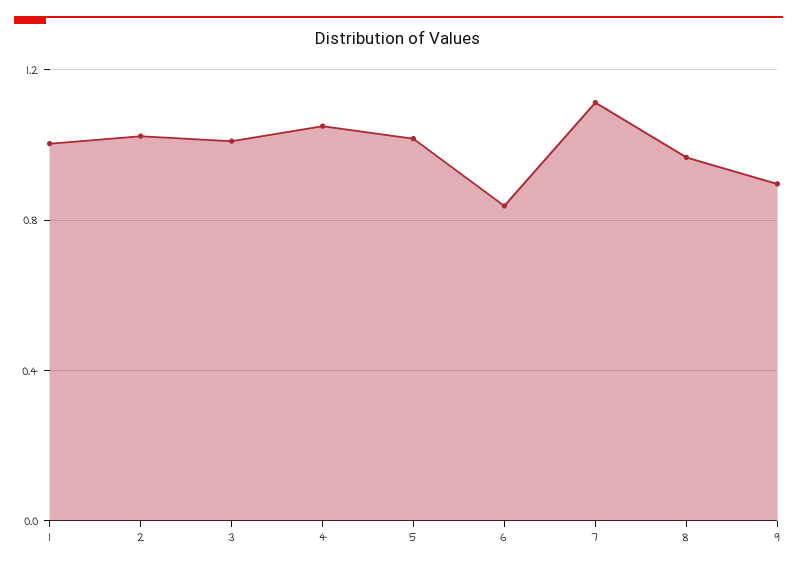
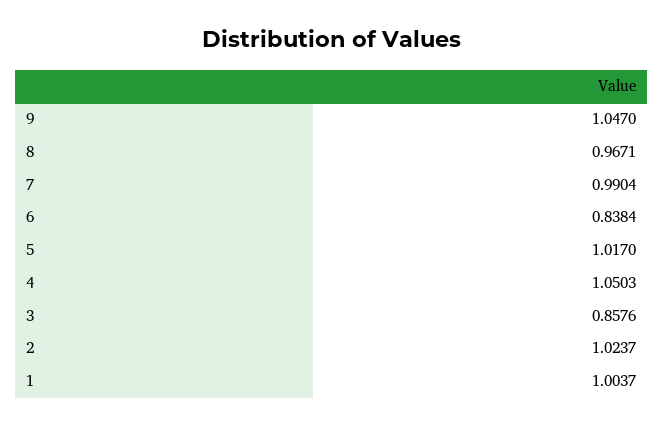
3: 1 -> 0.8576
7: 1.1 -> 0.9904
9: 0.9 -> 1.047

